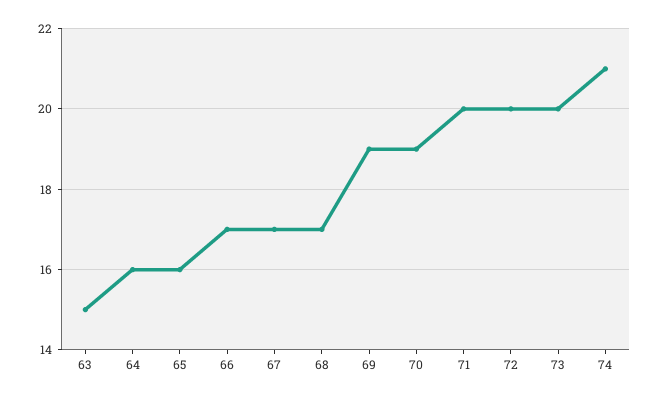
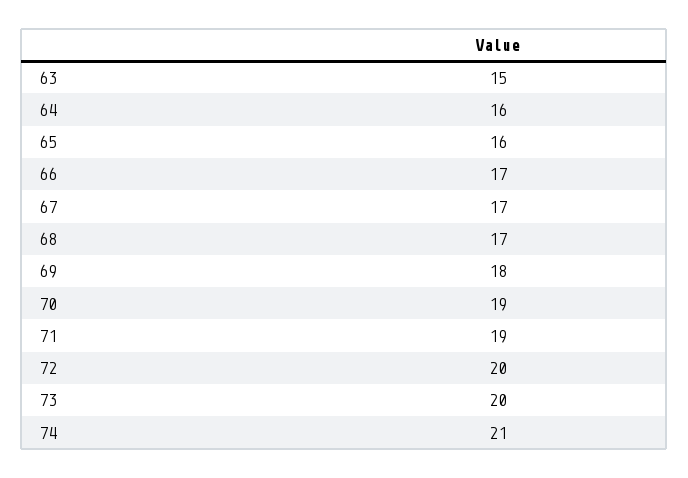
69: 19 -> 18
71: 20 -> 19

